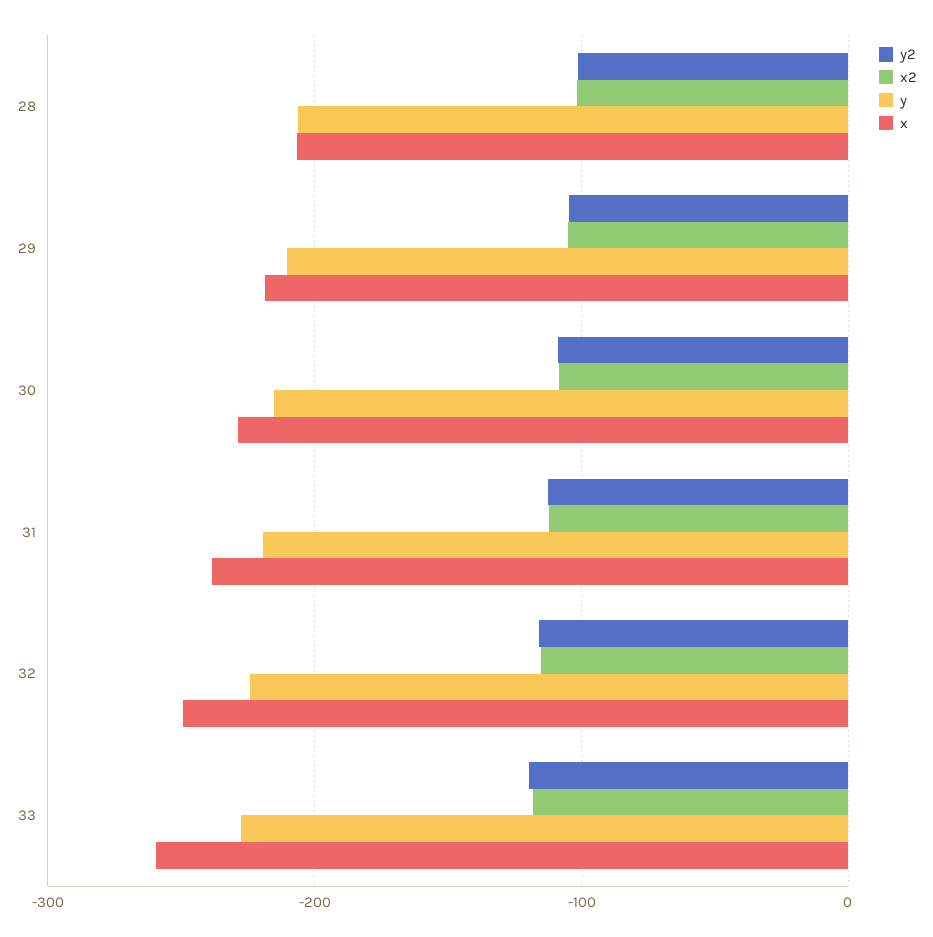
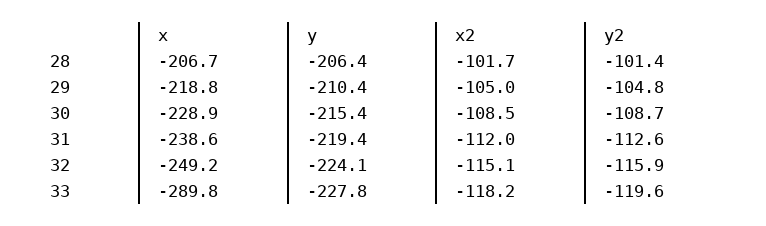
x, 33: -260 -> -289.8

